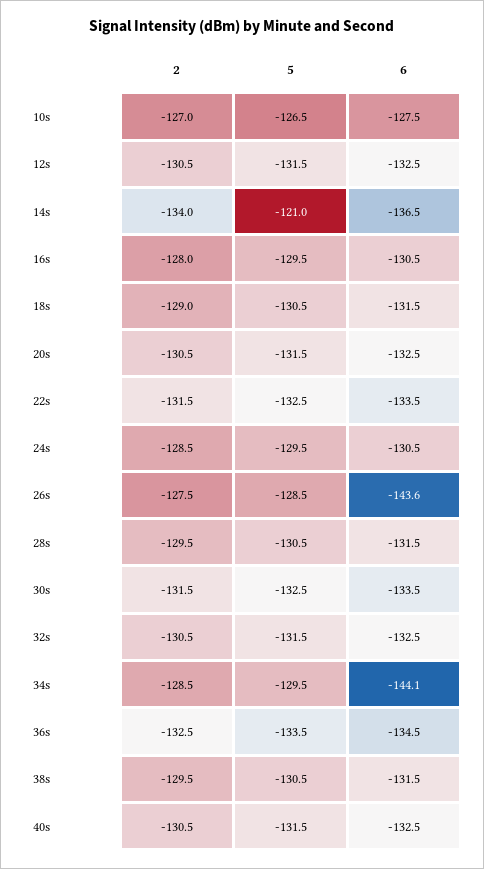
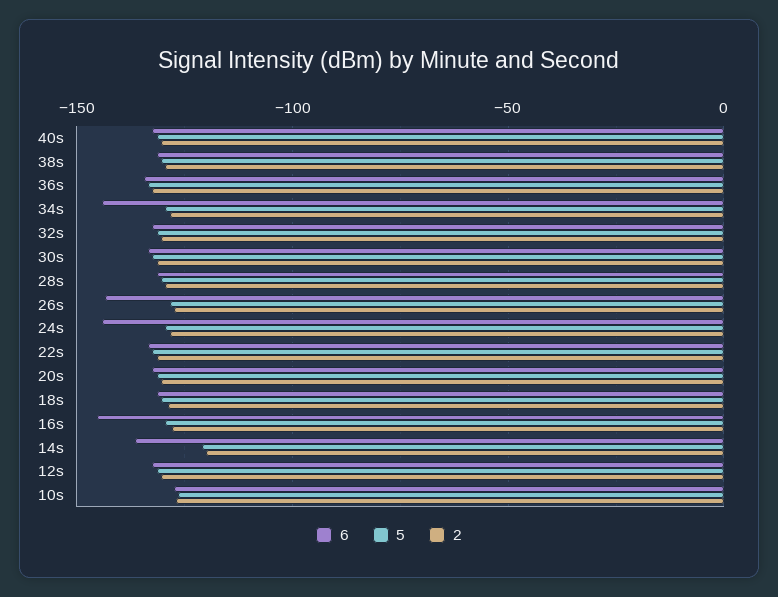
2, 14s: -134 -> -120
6, 16s: -130.5 -> -145
6, 24s: -130.5 -> -145

